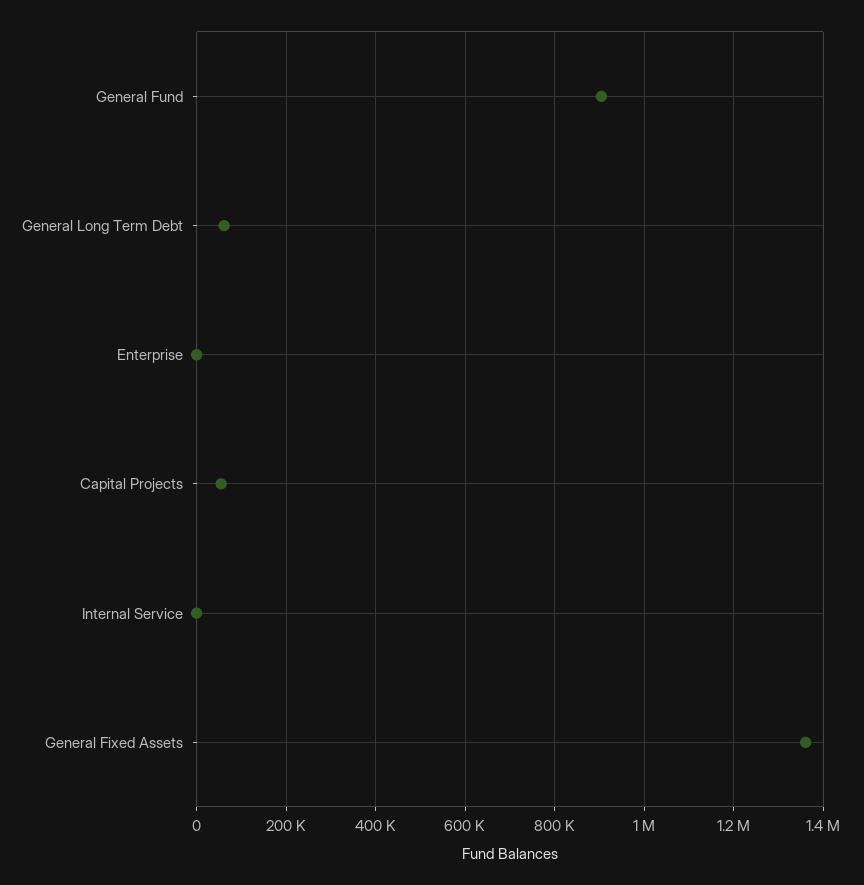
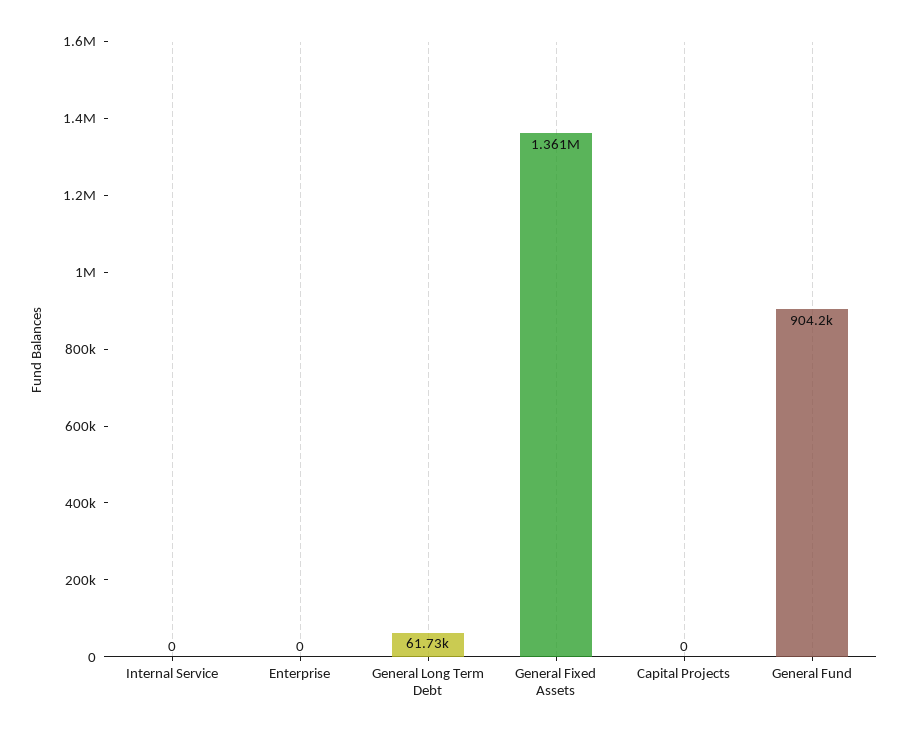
Capital Projects: 60000 -> 0

